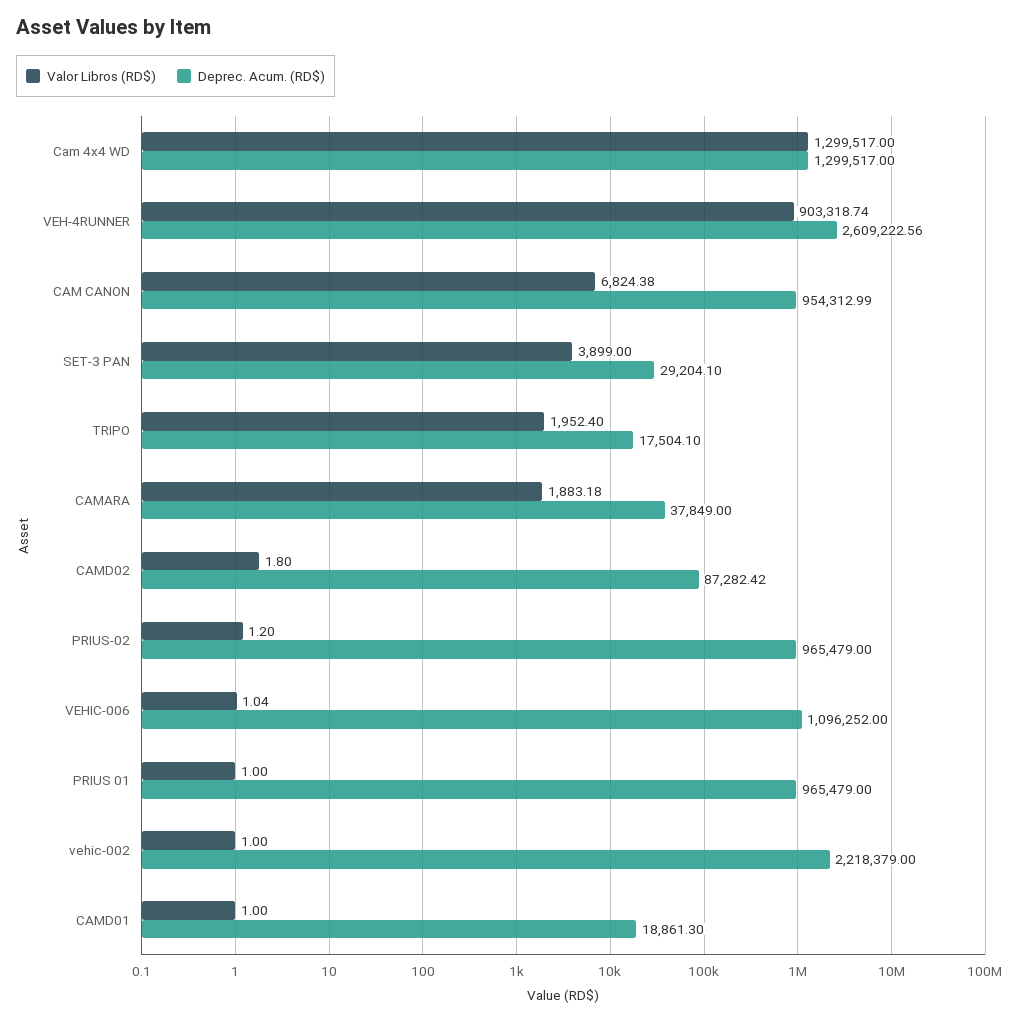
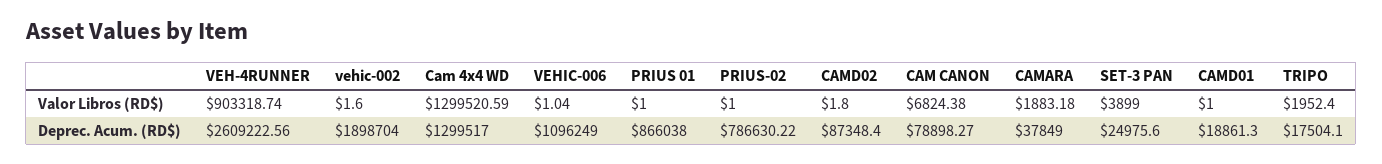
Valor Libros (RD$), Cam 4x4 WD: 1299517 -> 1299520.59
Deprec. Acum. (RD$), CAM CANON: 954312.99 -> 78898.27
Deprec. Acum. (RD$), SET-3 PAN: 29204.1 -> 24975.6
Deprec. Acum. (RD$), CAMD02: 87282.42 -> 87348.4
Valor Libros (RD$), PRIUS-02: 1.2 -> 1
Deprec. Acum. (RD$), PRIUS-02: 965479 -> 786630.22
Deprec. Acum. (RD$), VEHIC-006: 1096252 -> 1096249
Deprec. Acum. (RD$), PRIUS 01: 965479 -> 866038
Valor Libros (RD$), vehic-002: 1 -> 1.6
Deprec. Acum. (RD$), vehic-002: 2218379 -> 1898704

